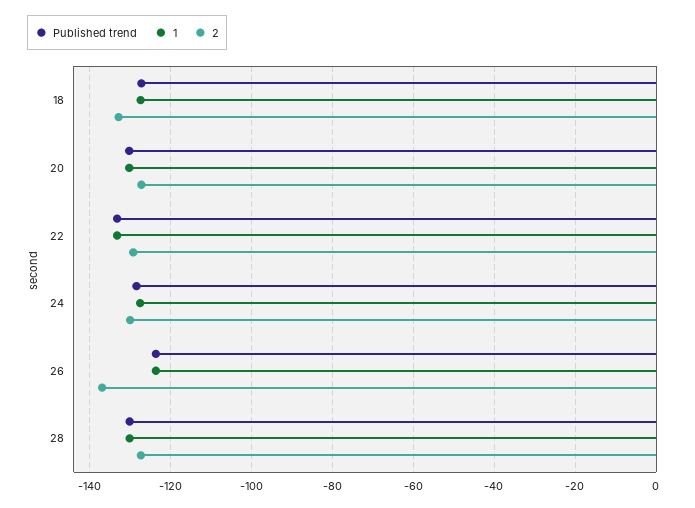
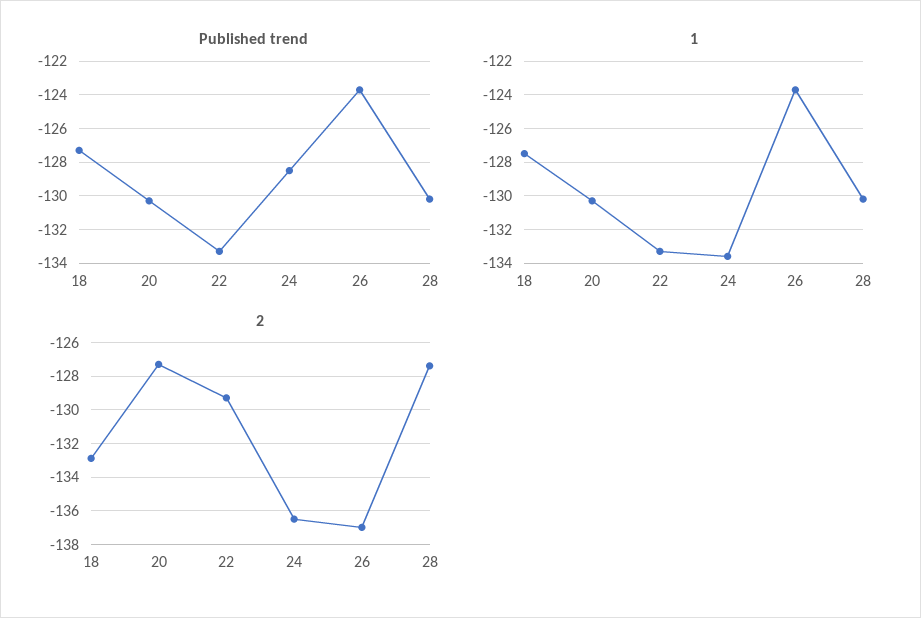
1, 24: -128 -> -133.5
2, 24: -130 -> -136.5

